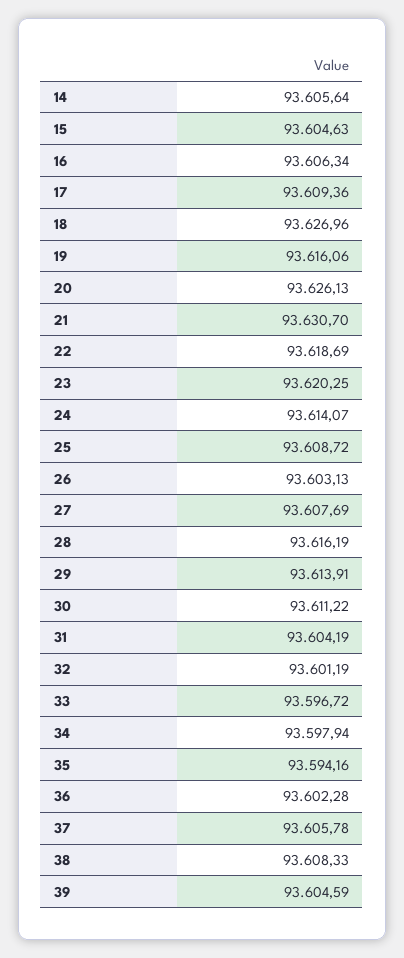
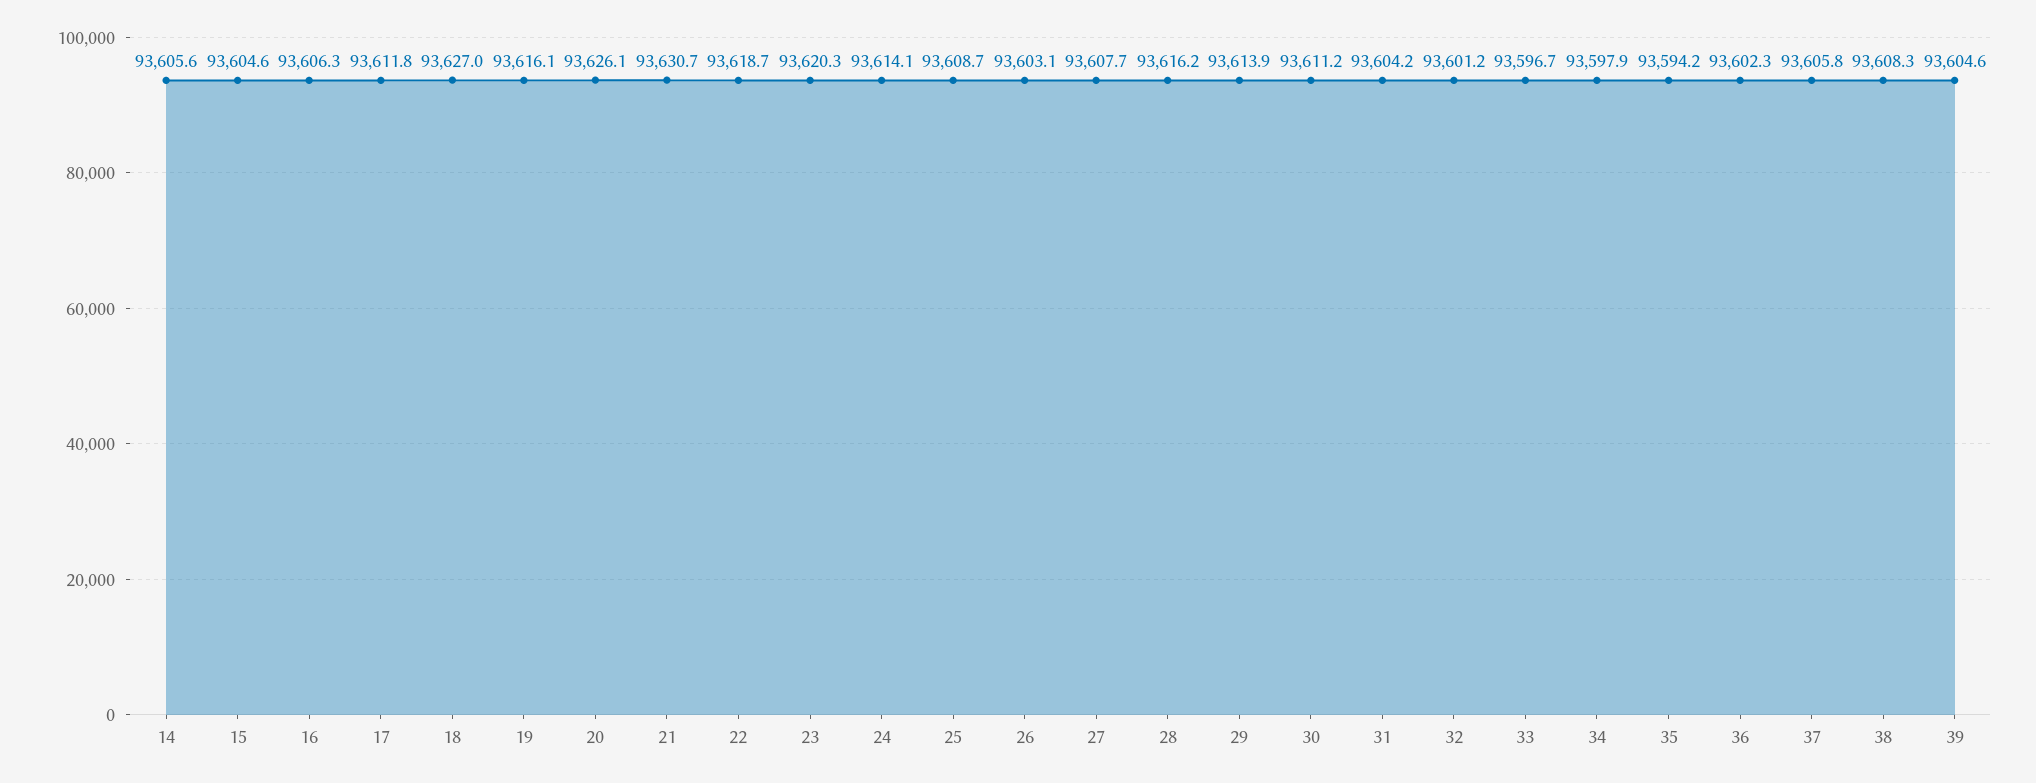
17: 93609.36 -> 93611.8

